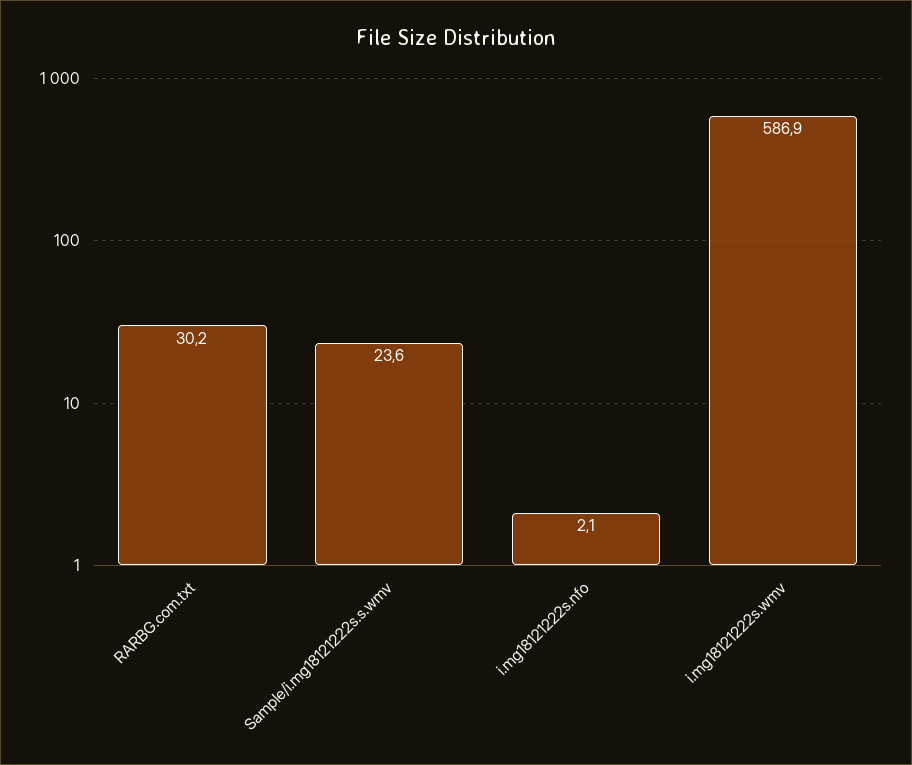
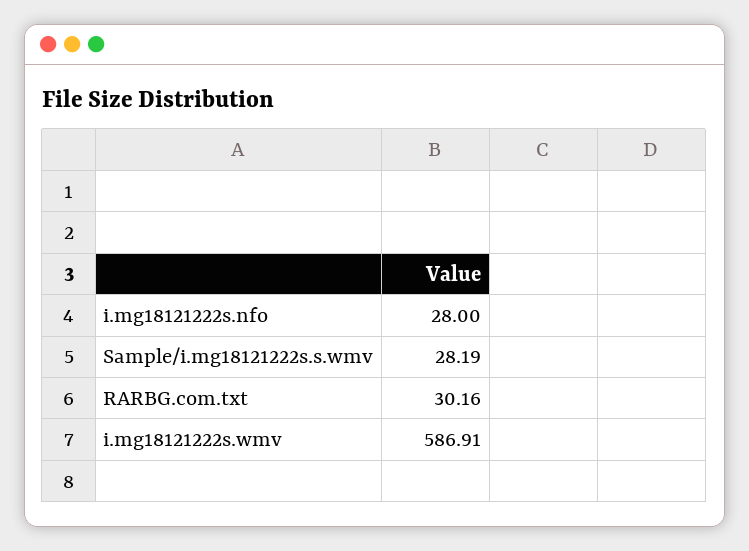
Sample/i.mg18121222s.s.wmv: 23.6 -> 28.19
i.mg18121222s.nfo: 2.1 -> 28

